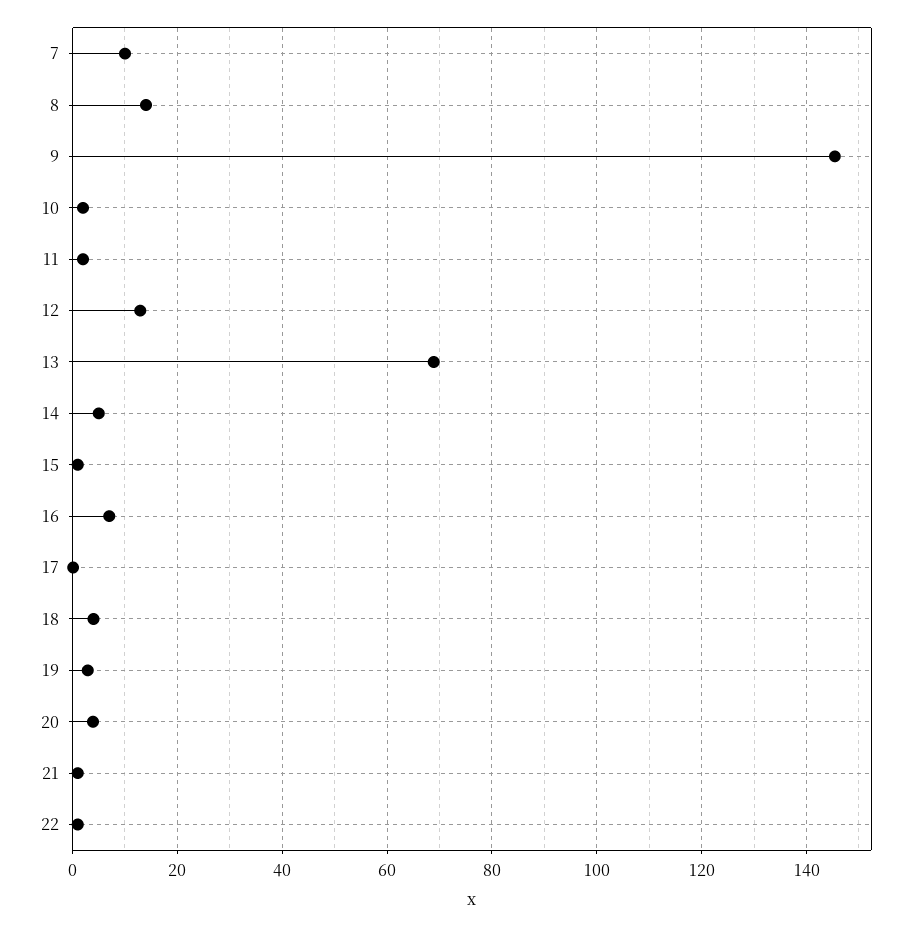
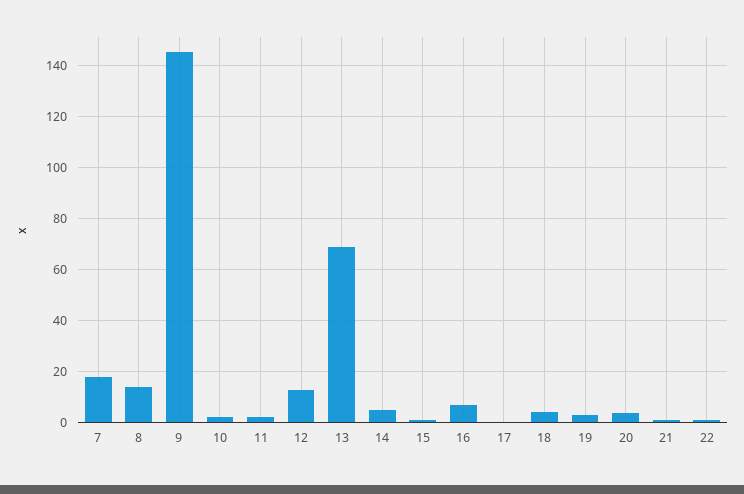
7: 10 -> 17.5

